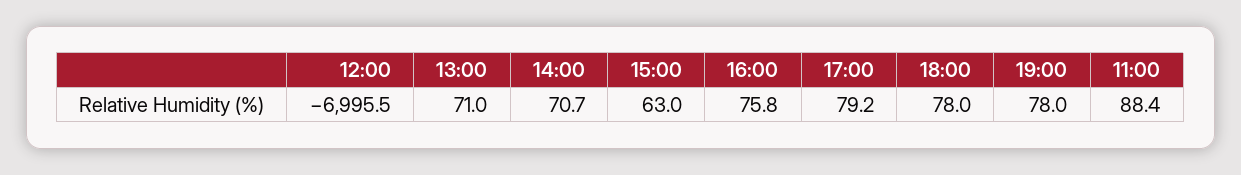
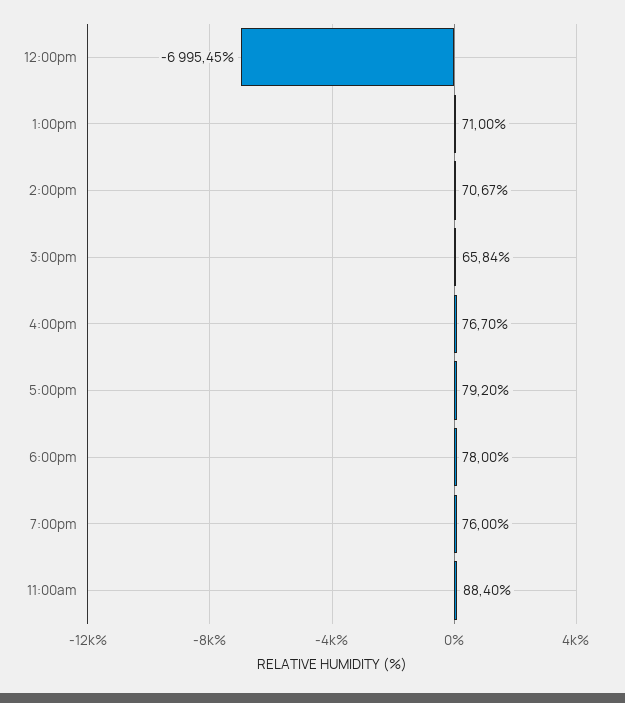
15:00: 63 -> 65.84
16:00: 75.8 -> 76.7
19:00: 78 -> 76

